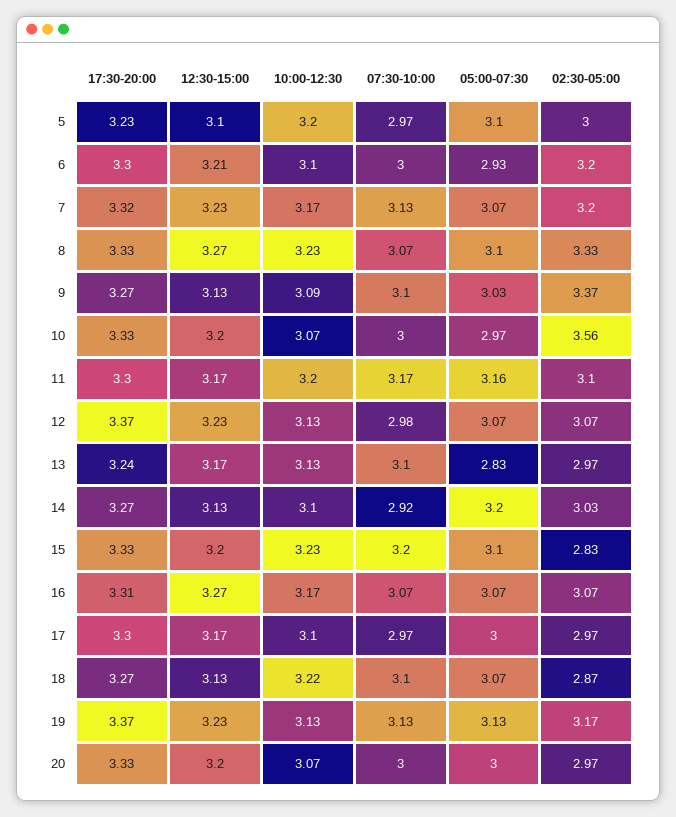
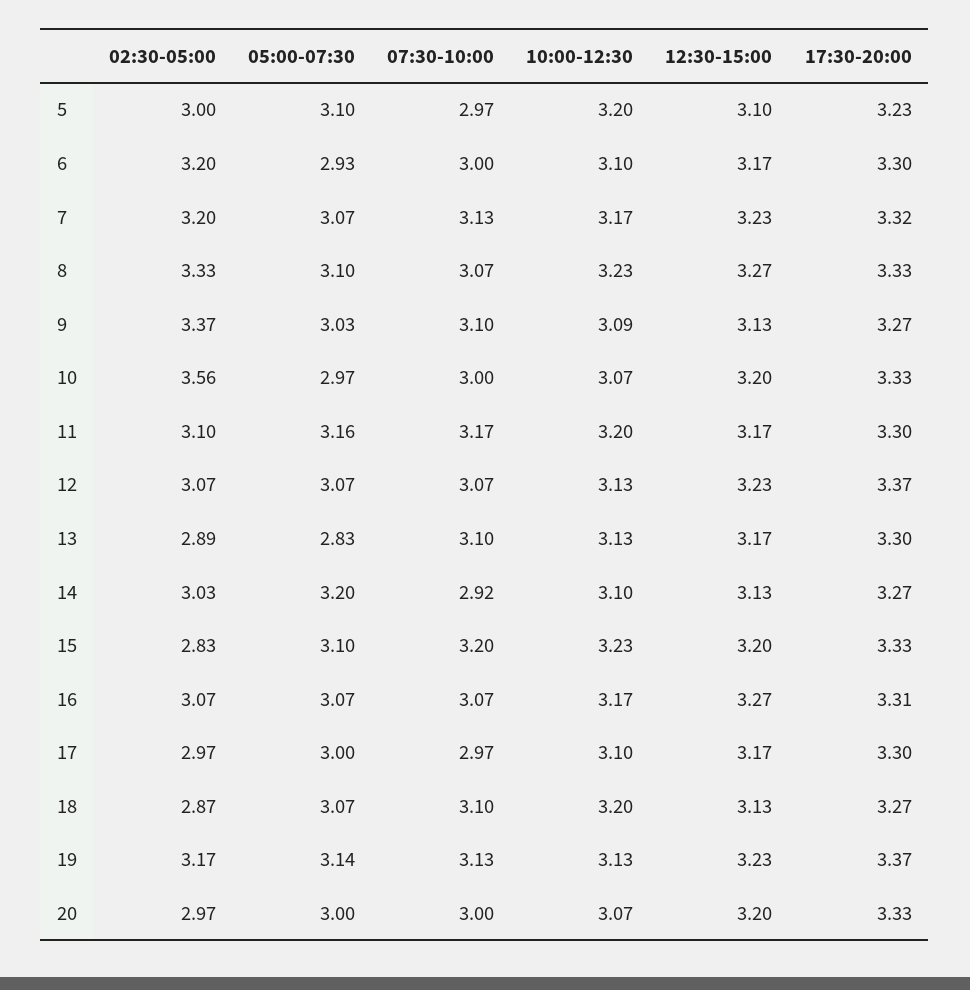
12:30-15:00, 6: 3.21 -> 3.17
07:30-10:00, 12: 2.98 -> 3.07
17:30-20:00, 13: 3.24 -> 3.3
02:30-05:00, 13: 2.97 -> 2.89
10:00-12:30, 18: 3.22 -> 3.2
05:00-07:30, 19: 3.13 -> 3.14

